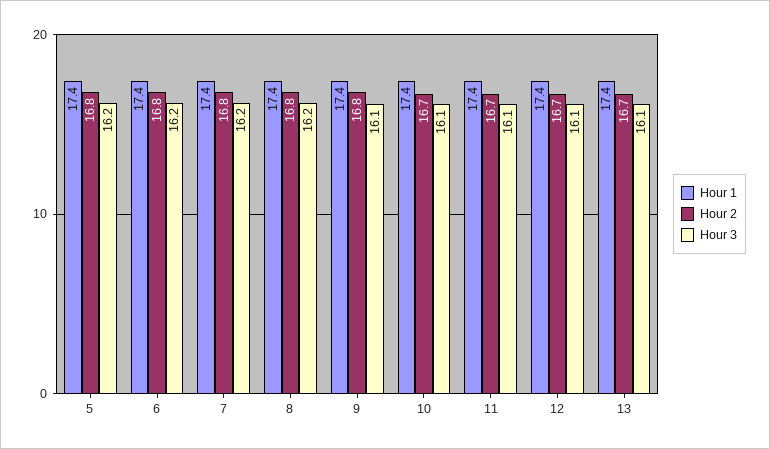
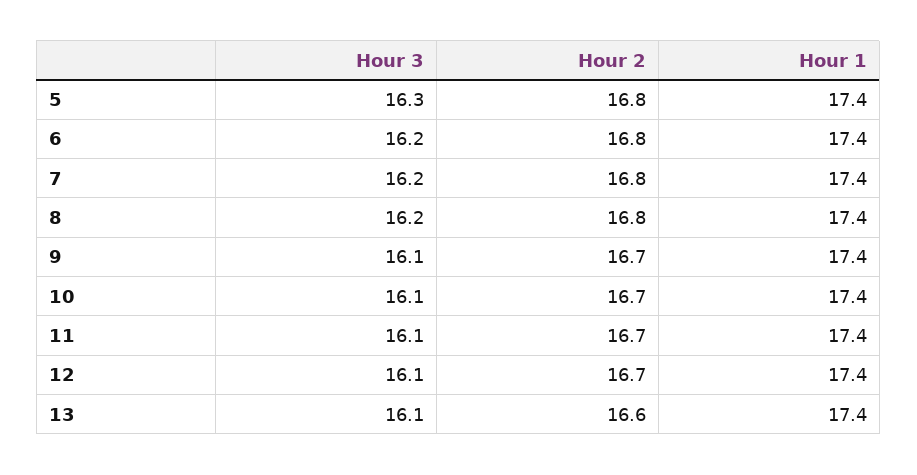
Hour 3, 5: 16.2 -> 16.3
Hour 2, 9: 16.8 -> 16.7
Hour 2, 13: 16.7 -> 16.6

